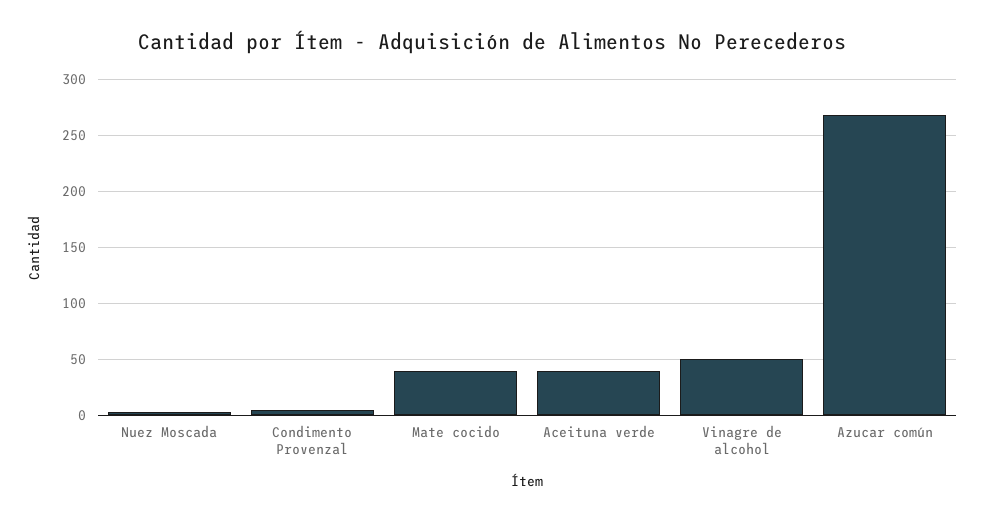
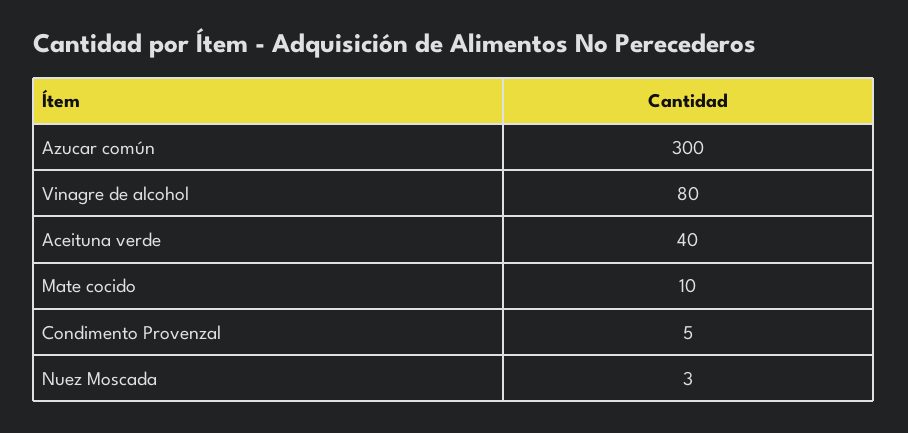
Mate cocido: 40 -> 10
Vinagre de alcohol: 50 -> 80
Azucar común: 270 -> 300

